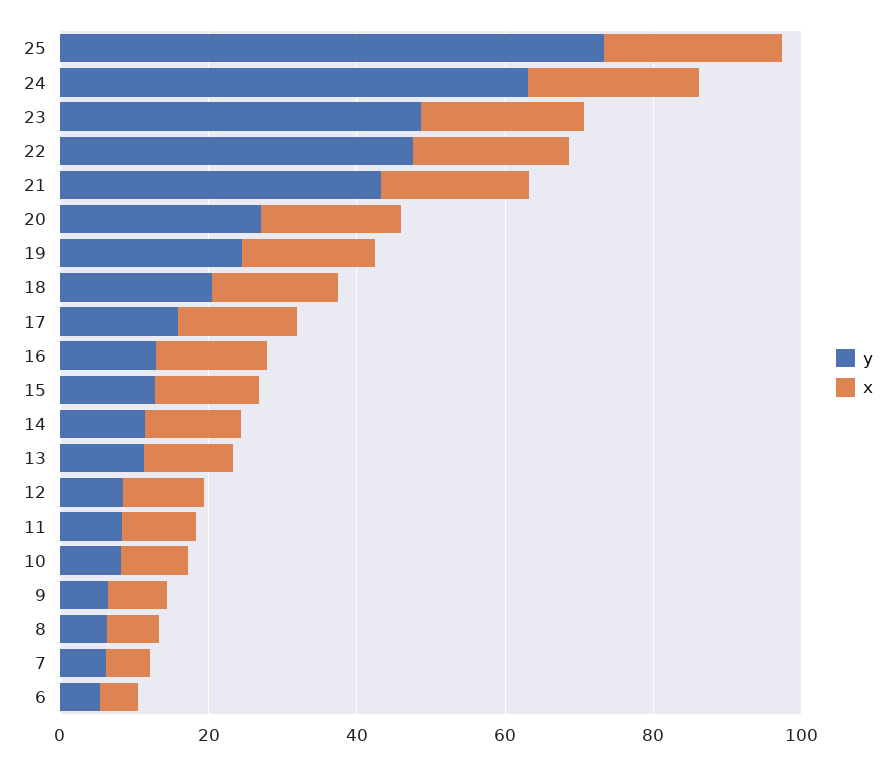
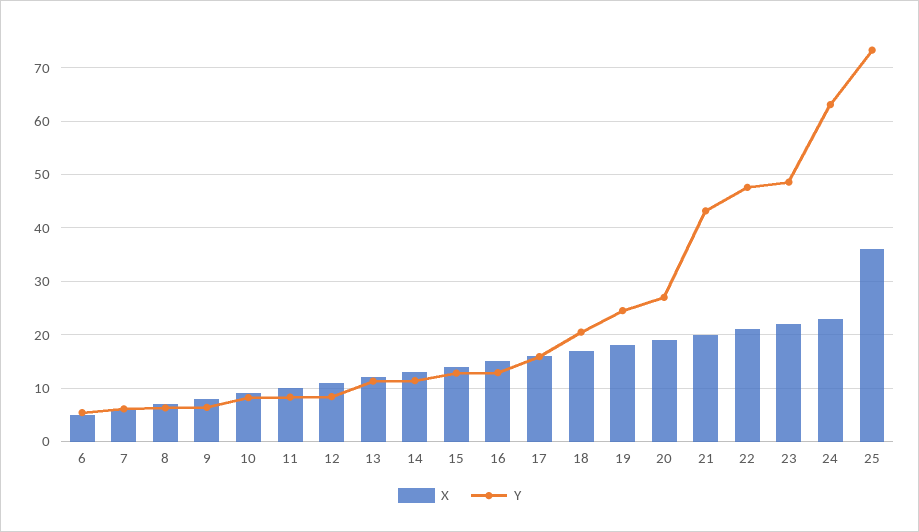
x, 25: 25 -> 36

